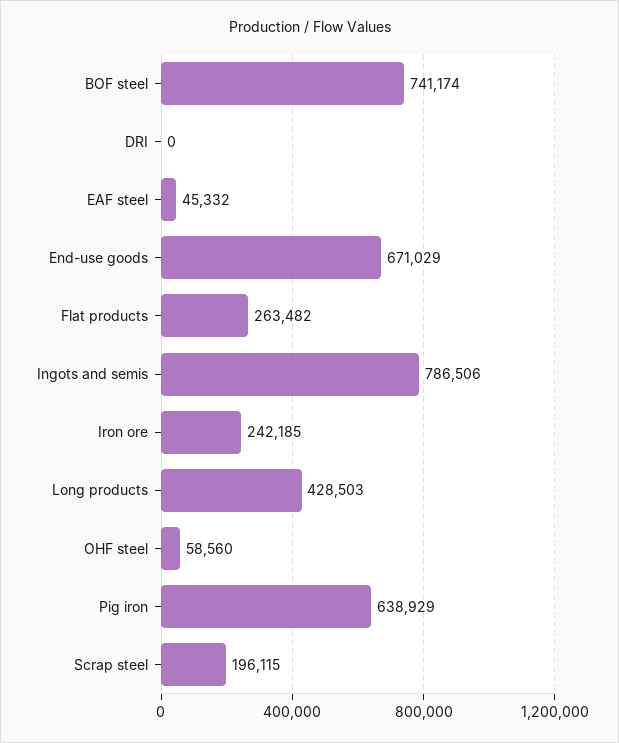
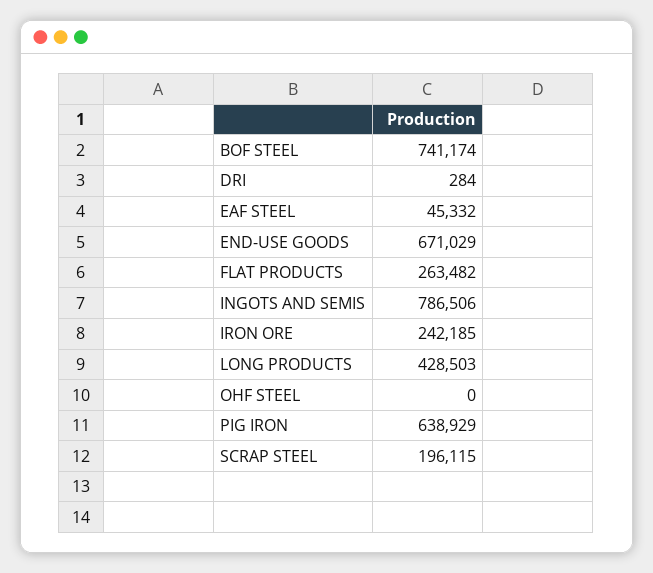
DRI: 0 -> 284
OHF steel: 58560 -> 0

